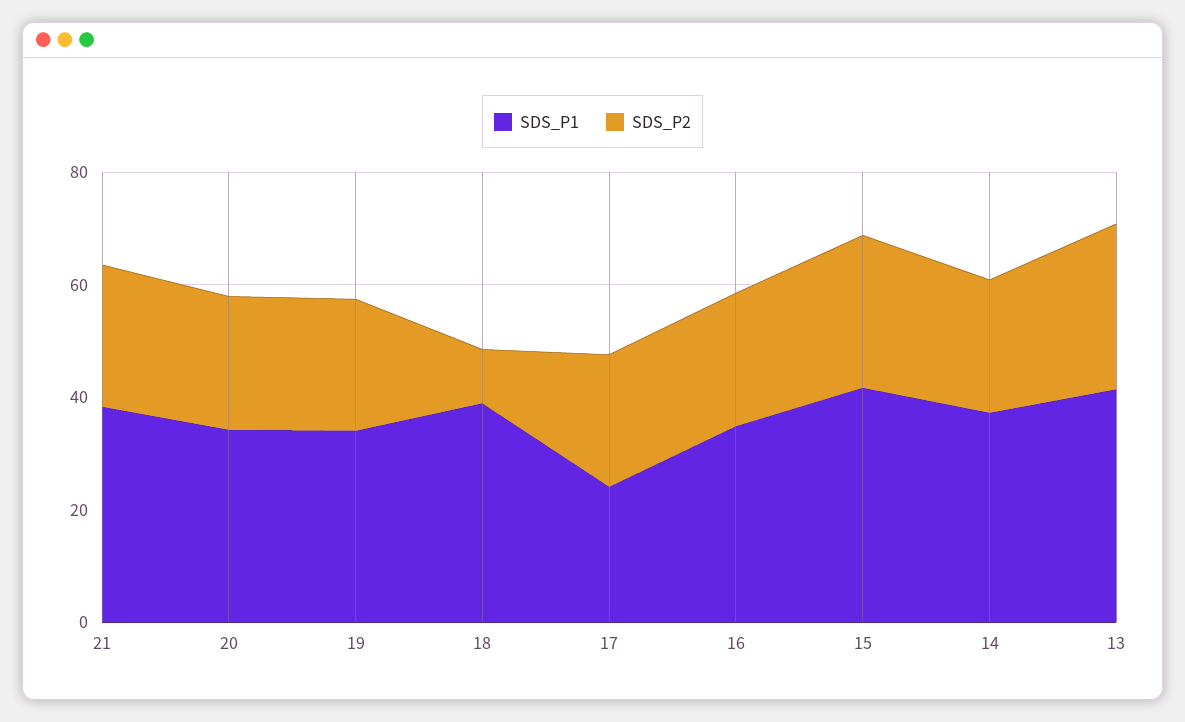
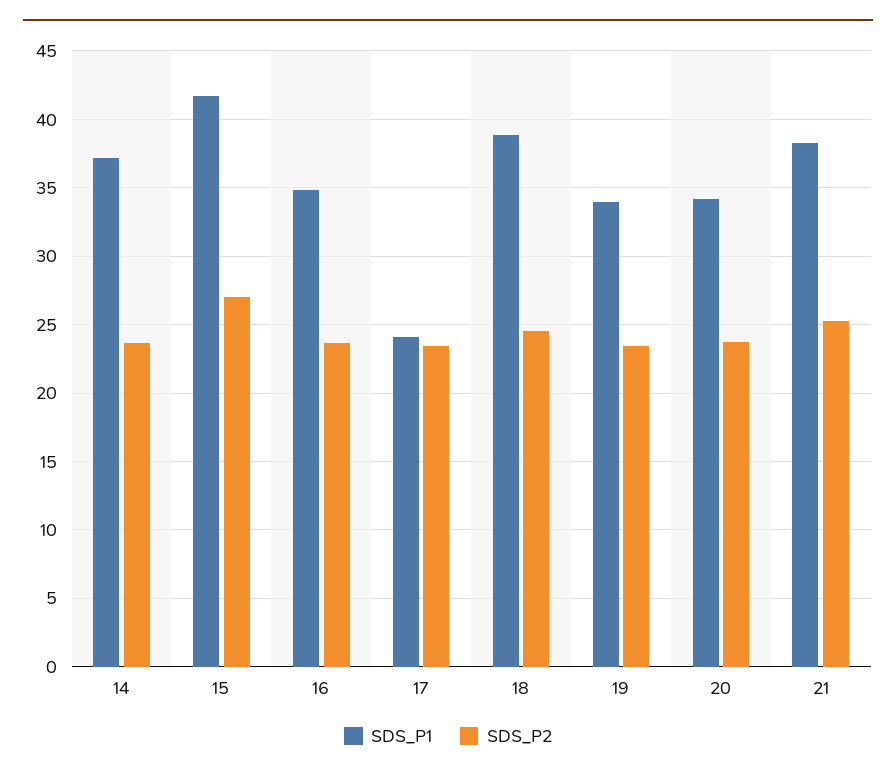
SDS_P2, 18: 10 -> 24.5
SDS_P1, 13: 40 -> none
SDS_P2, 13: 30 -> none

